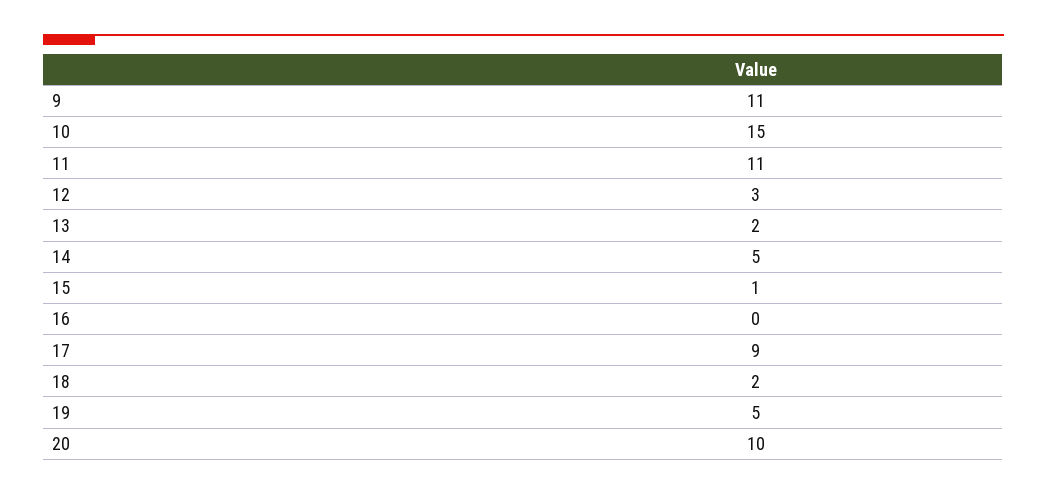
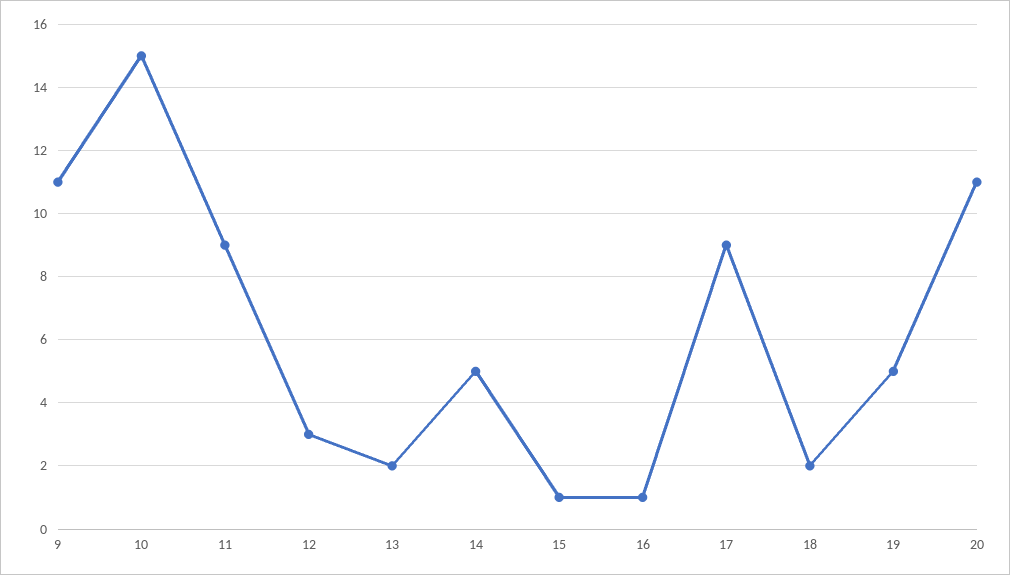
11: 11 -> 9
16: 0 -> 1
20: 10 -> 11

